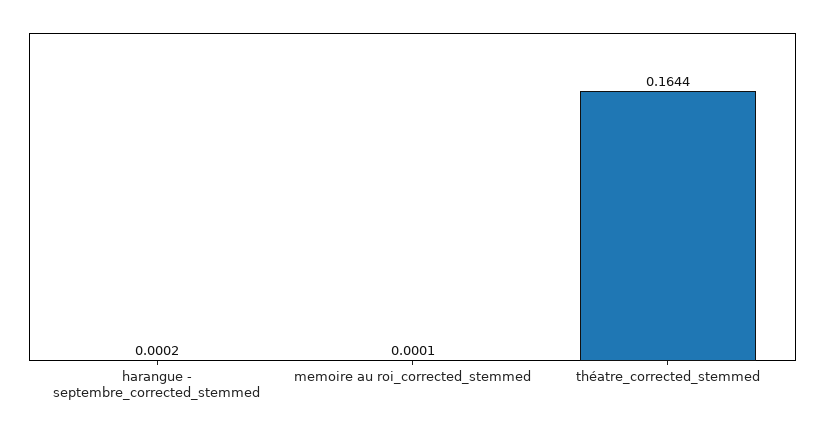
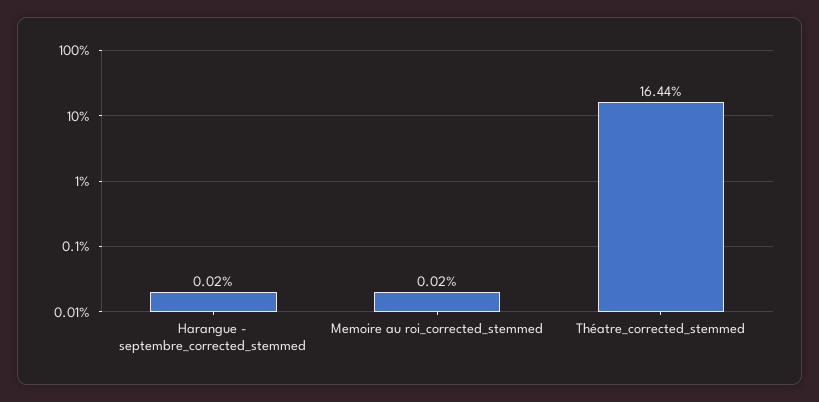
memoire au roi_corrected_stemmed: 0.0001 -> 0.0002

